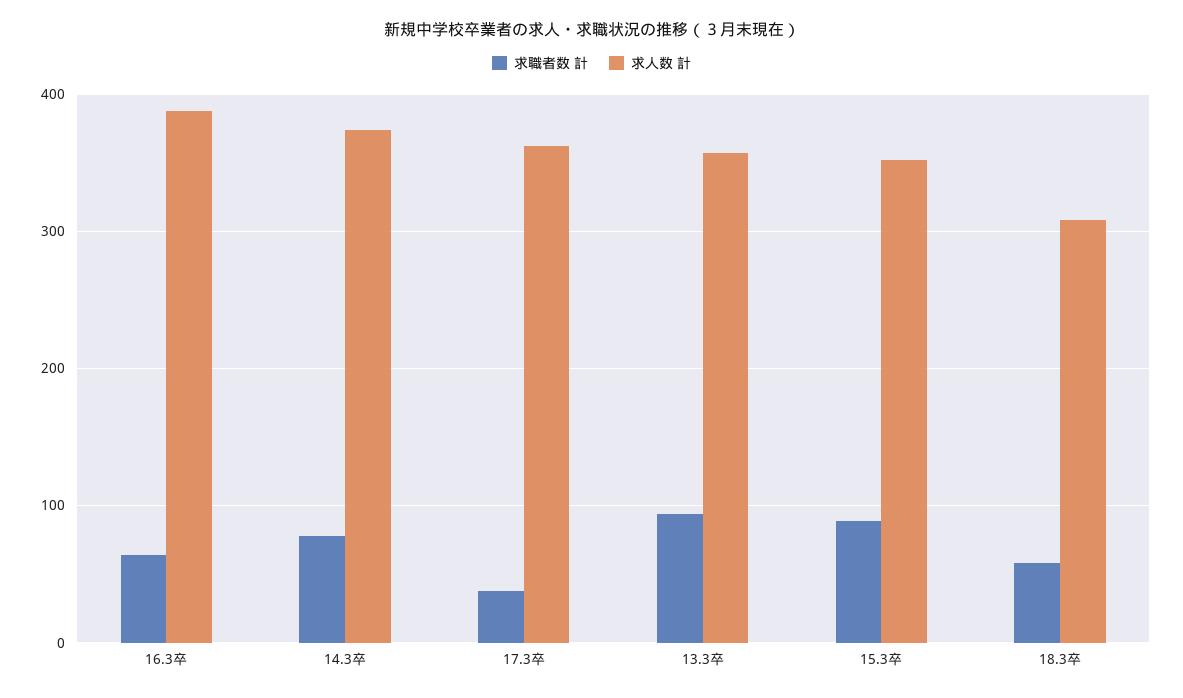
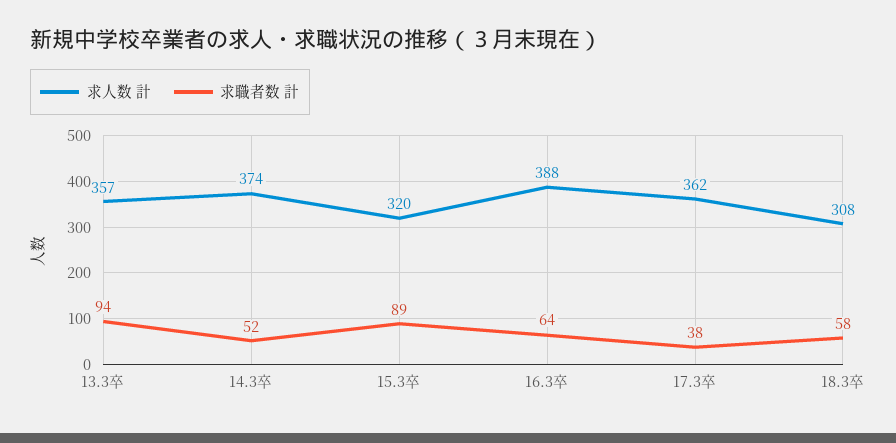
求職者数 計, 14.3卒: 80 -> 52
求人数 計, 15.3卒: 350 -> 320

